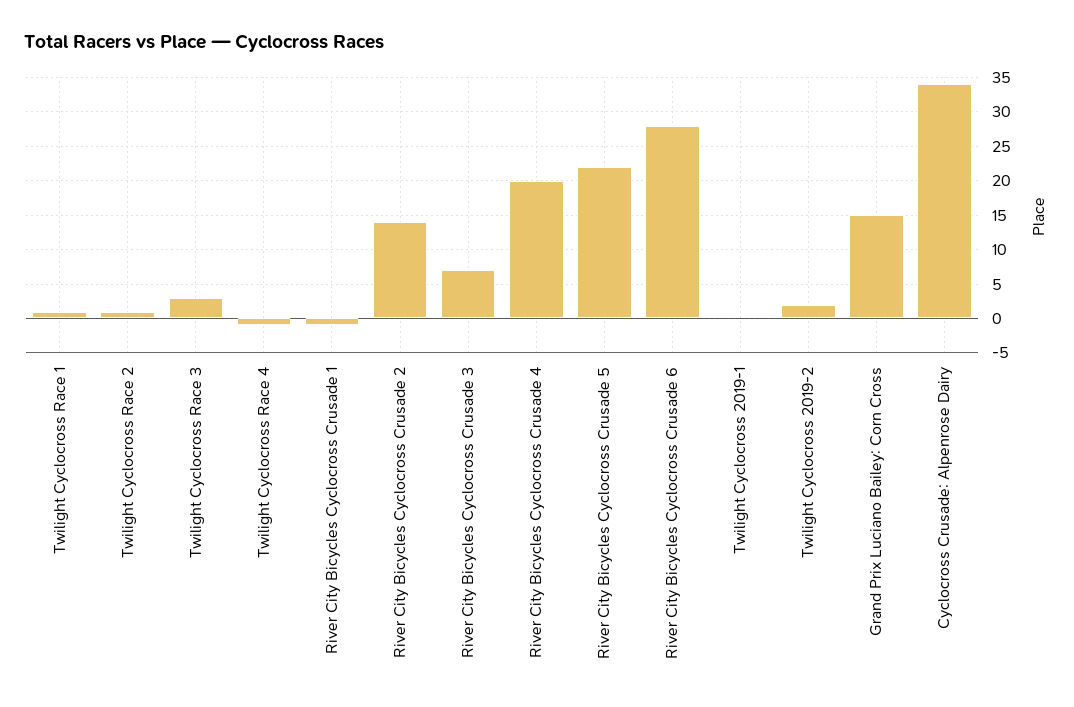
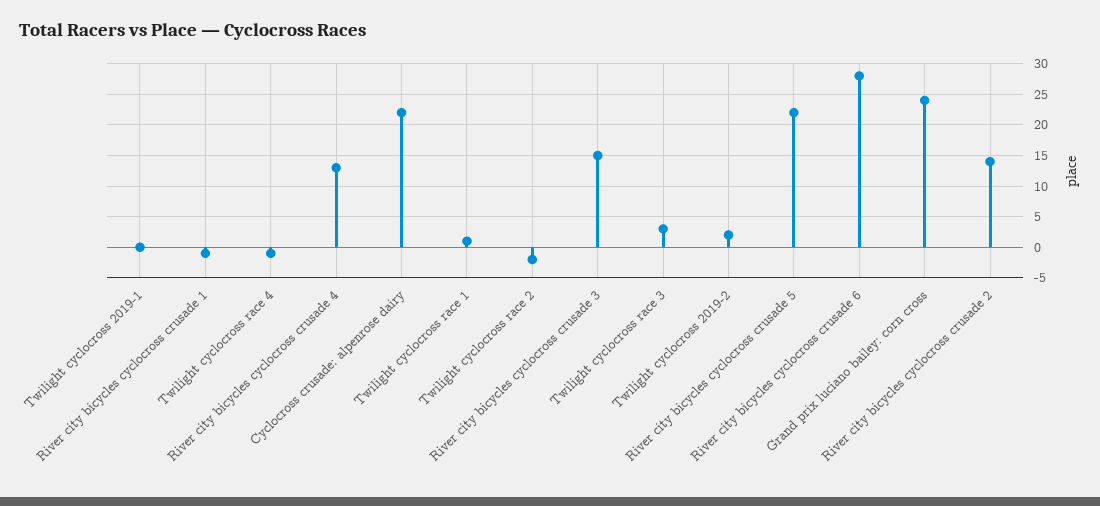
Twilight Cyclocross Race 2: 1 -> -2
River City Bicycles Cyclocross Crusade 3: 7 -> 15
River City Bicycles Cyclocross Crusade 4: 20 -> 13
Grand Prix Luciano Bailey: Corn Cross: 15 -> 24
Cyclocross Crusade: Alpenrose Dairy: 34 -> 22

